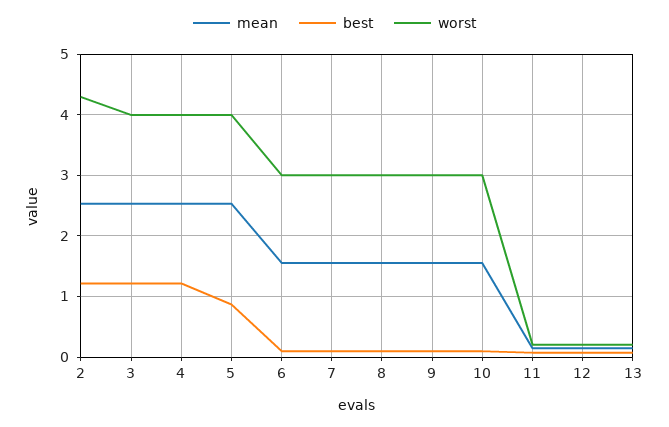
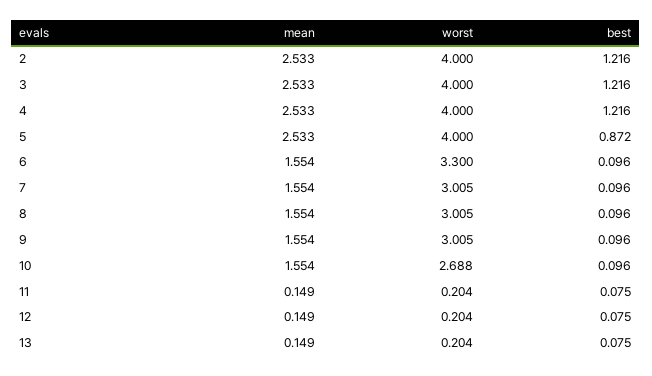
worst, 2: 4.3 -> 4
worst, 6: 3 -> 3.3
worst, 10: 3 -> 2.688

